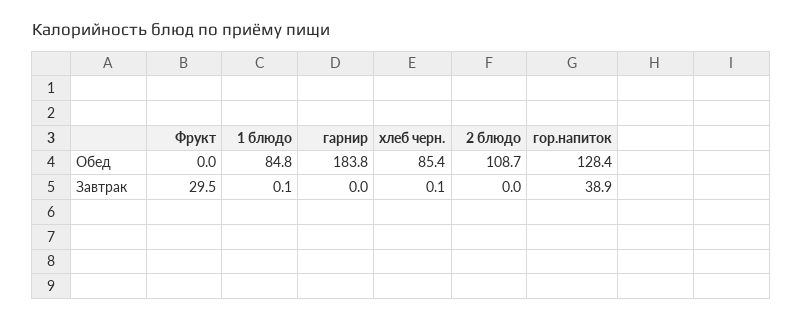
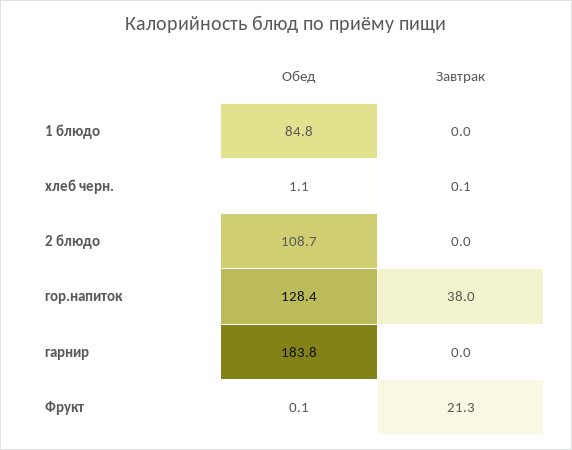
Фрукт, Обед: 0 -> 0.1
хлеб черн., Обед: 85.4 -> 1.1
Фрукт, Завтрак: 29.5 -> 21.3
1 блюдо, Завтрак: 0.1 -> 0
гор.напиток, Завтрак: 38.9 -> 38

